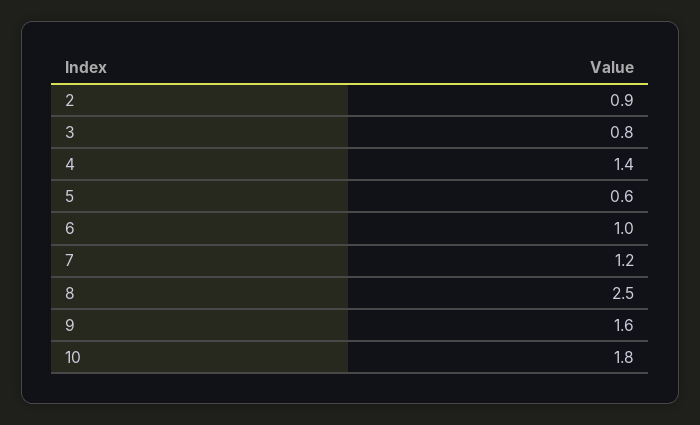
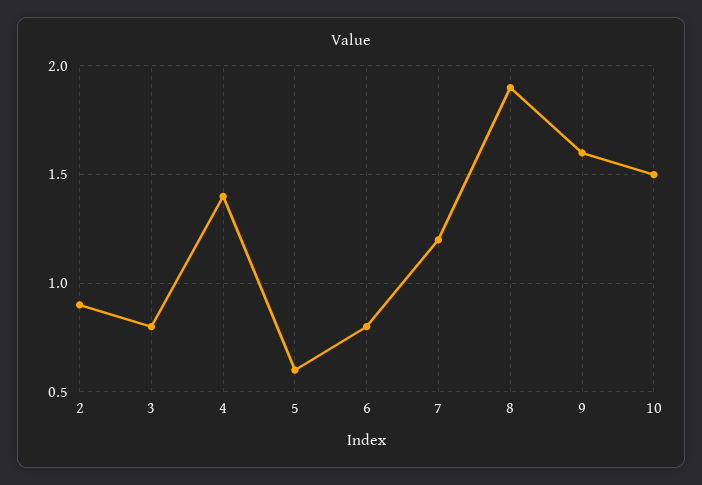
6: 1 -> 0.8
8: 2.5 -> 1.9
10: 1.8 -> 1.5

